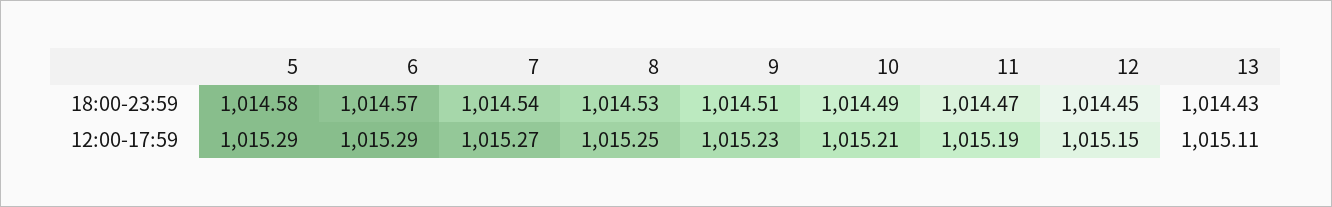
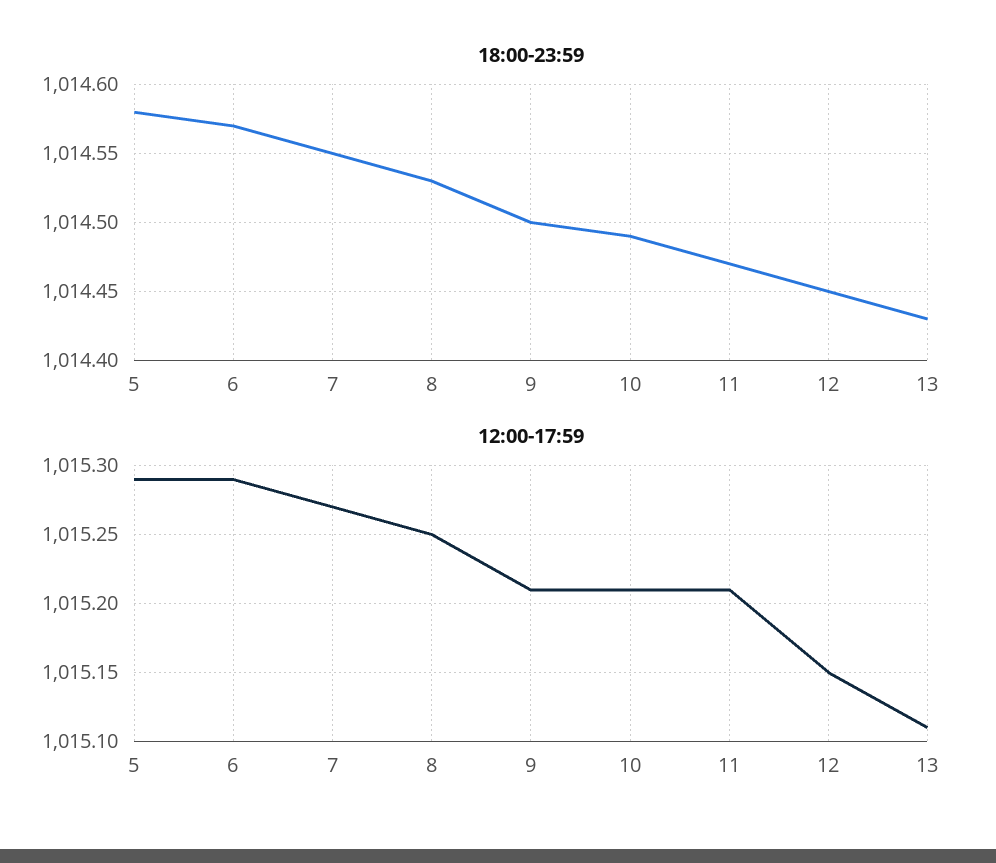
18:00-23:59, 7: 1014.54 -> 1014.55
18:00-23:59, 9: 1014.51 -> 1014.5
12:00-17:59, 9: 1015.23 -> 1015.21
12:00-17:59, 11: 1015.19 -> 1015.21

